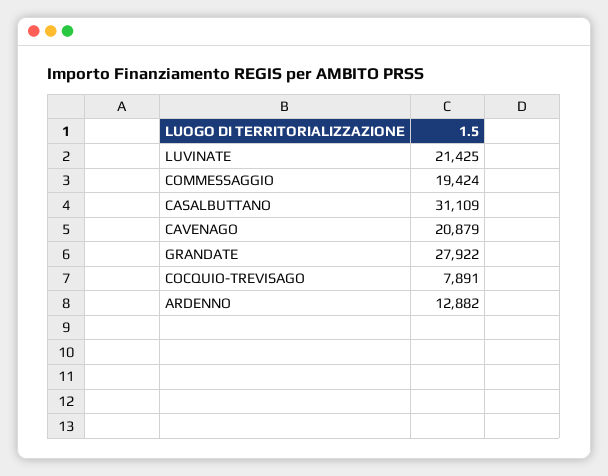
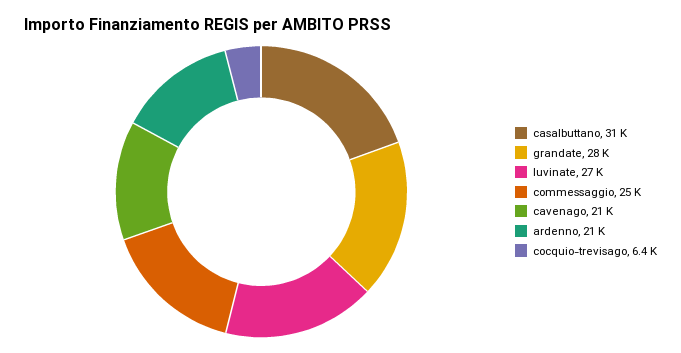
LUVINATE: 21425 -> 27000
COMMESSAGGIO: 19424 -> 25000
COCQUIO-TREVISAGO: 7891 -> 6400
ARDENNO: 12882 -> 21000

